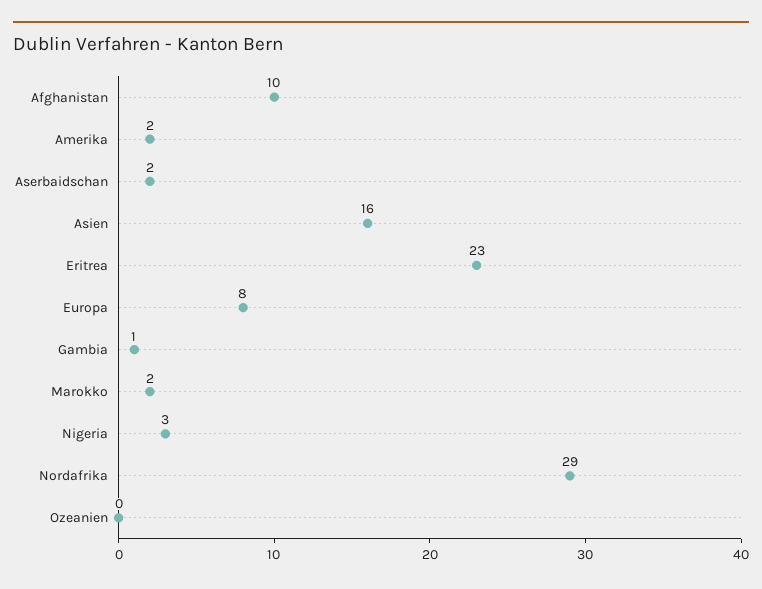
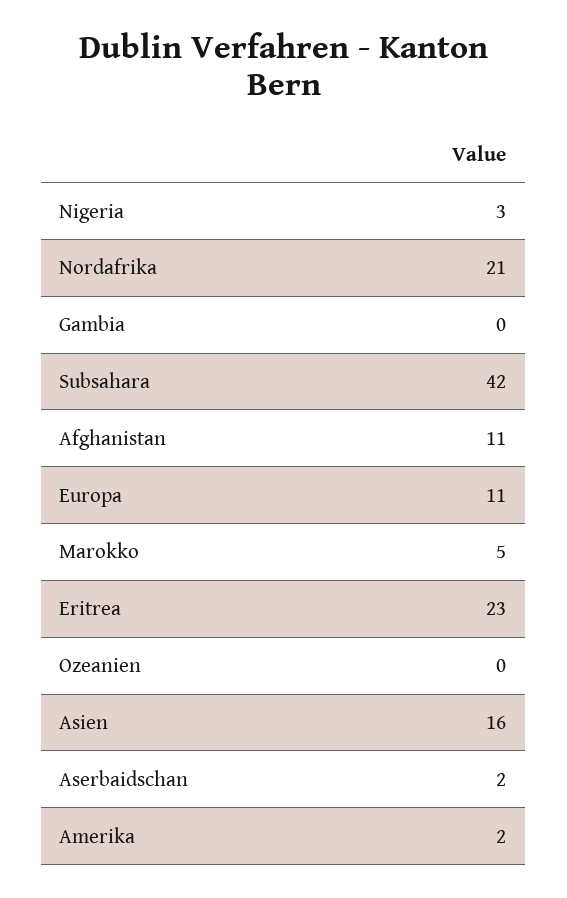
Afghanistan: 10 -> 11
Europa: 8 -> 11
Gambia: 1 -> 0
Marokko: 2 -> 5
Nordafrika: 29 -> 21
Subsahara: none -> 42

